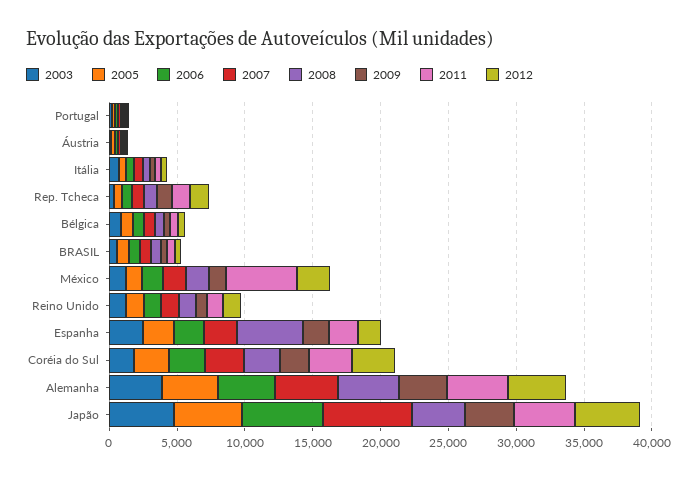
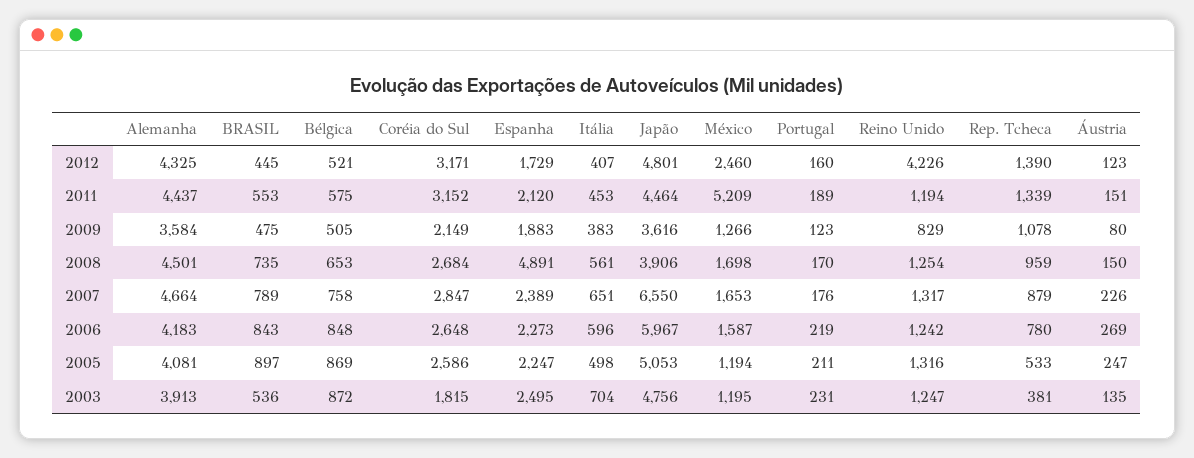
2012, Reino Unido: 1000 -> 4226

